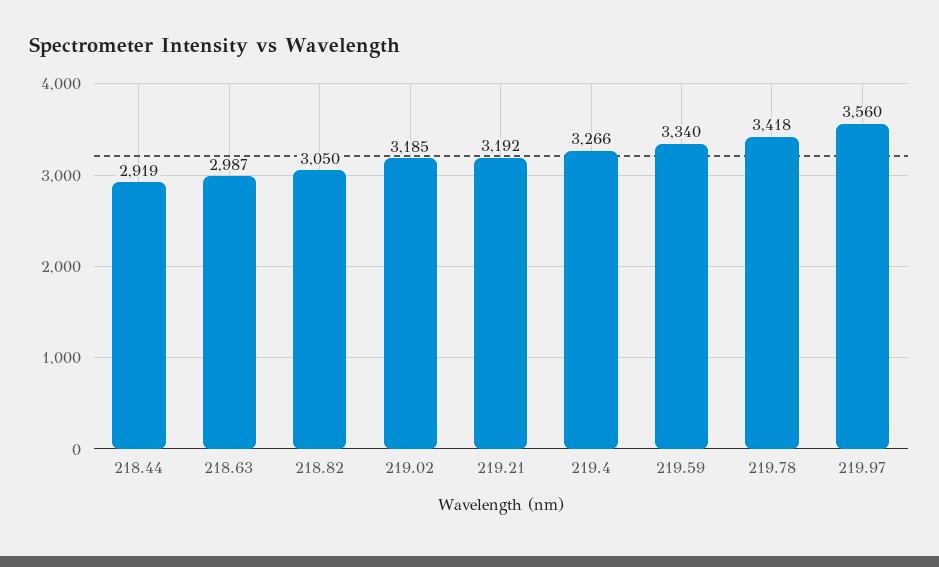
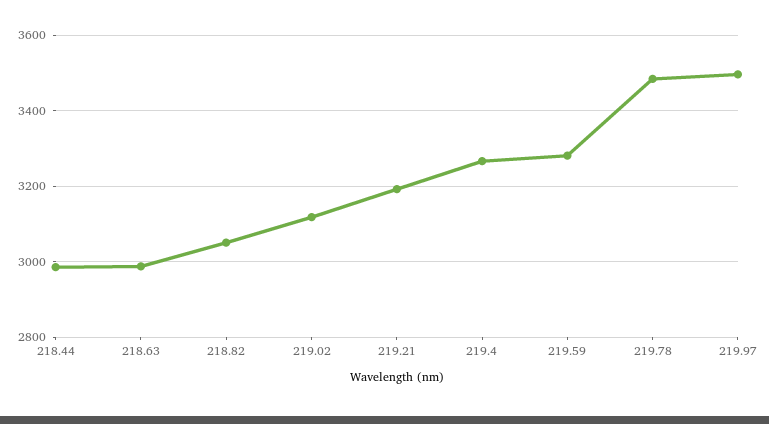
218.44: 2919 -> 2980
219.02: 3185 -> 3120
219.59: 3340 -> 3280
219.78: 3418 -> 3480
219.97: 3560 -> 3500

